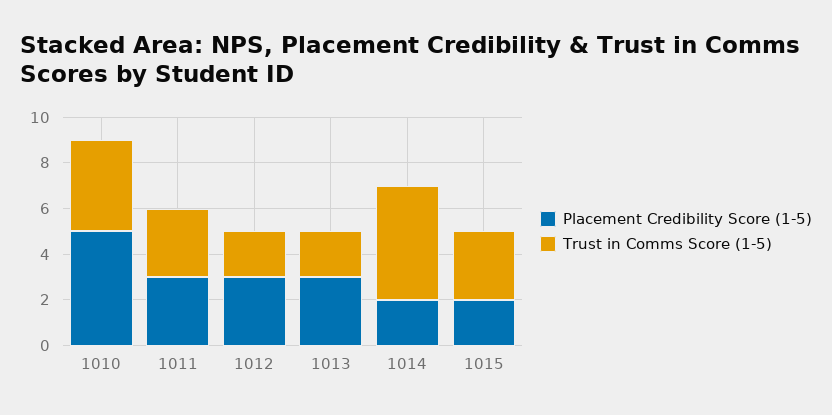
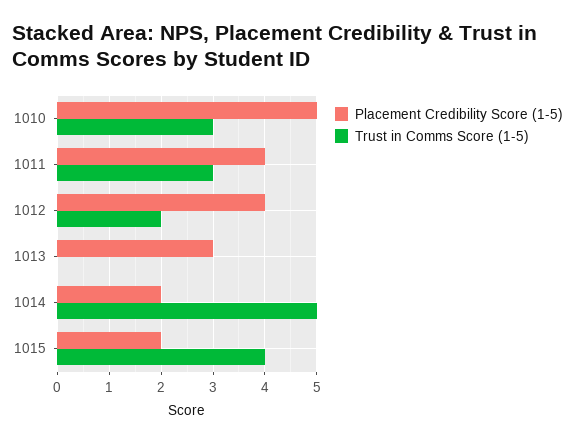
Trust in Comms Score (1-5), 1010: 4 -> 3
Placement Credibility Score (1-5), 1011: 3 -> 4
Placement Credibility Score (1-5), 1012: 3 -> 4
Trust in Comms Score (1-5), 1013: 2 -> 0
Trust in Comms Score (1-5), 1015: 3 -> 4

